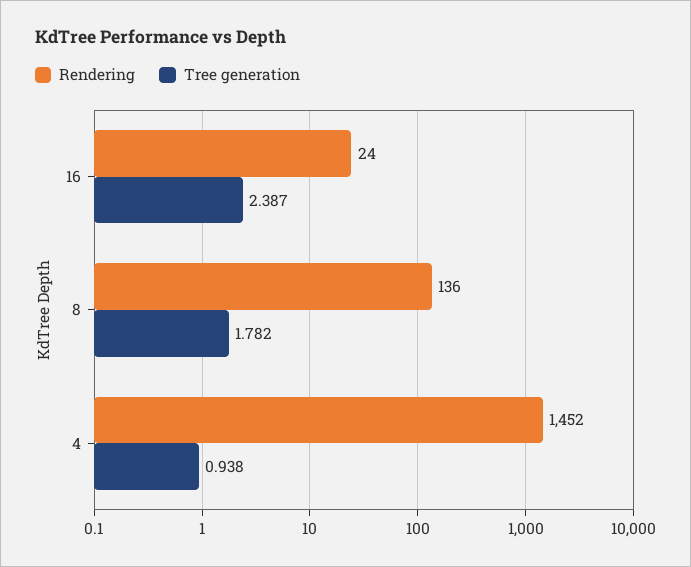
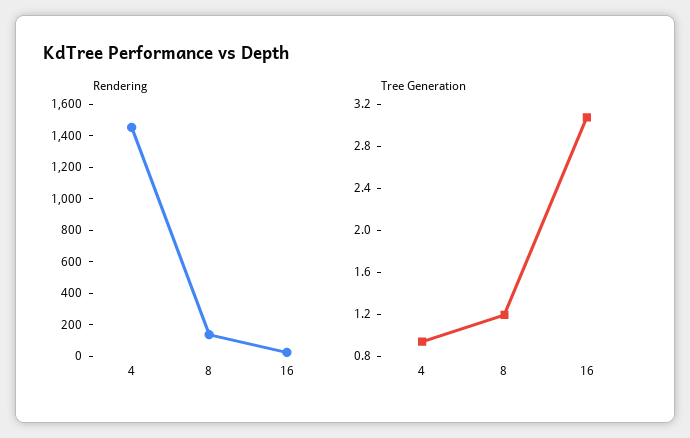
Tree generation, 16: 2.387 -> 3.1
Tree generation, 8: 1.782 -> 1.2

